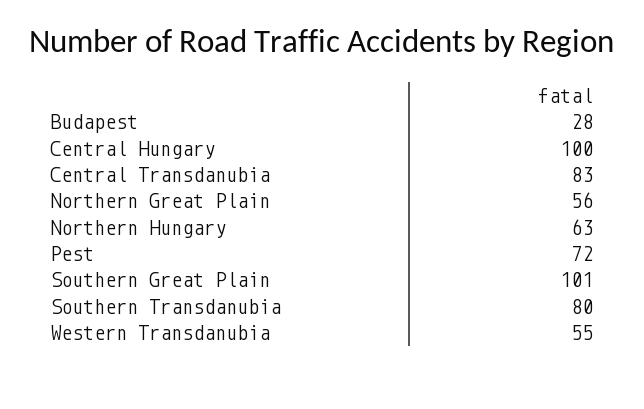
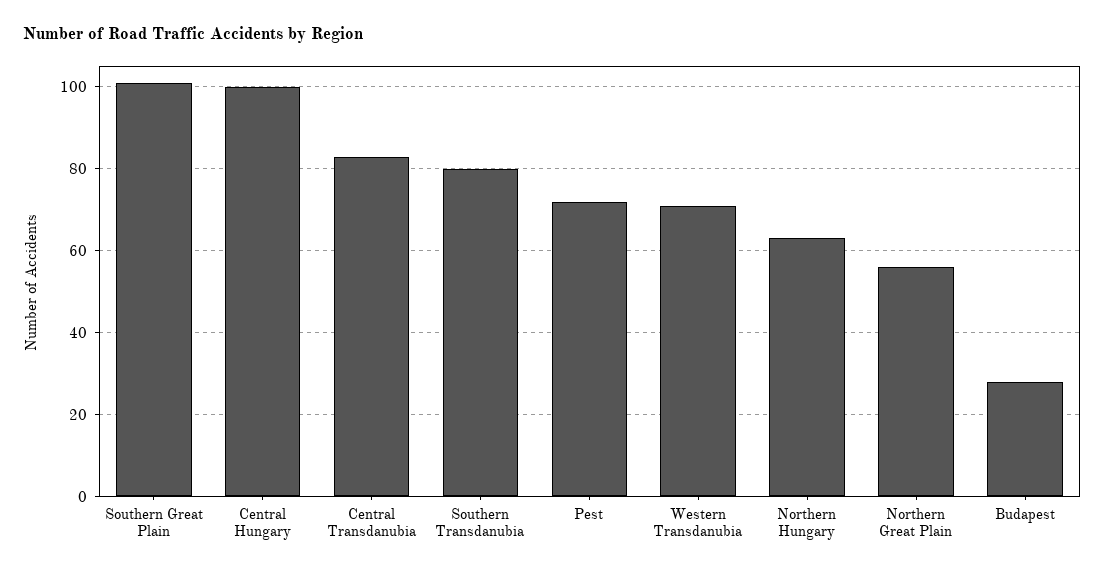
Western Transdanubia: 55 -> 70

